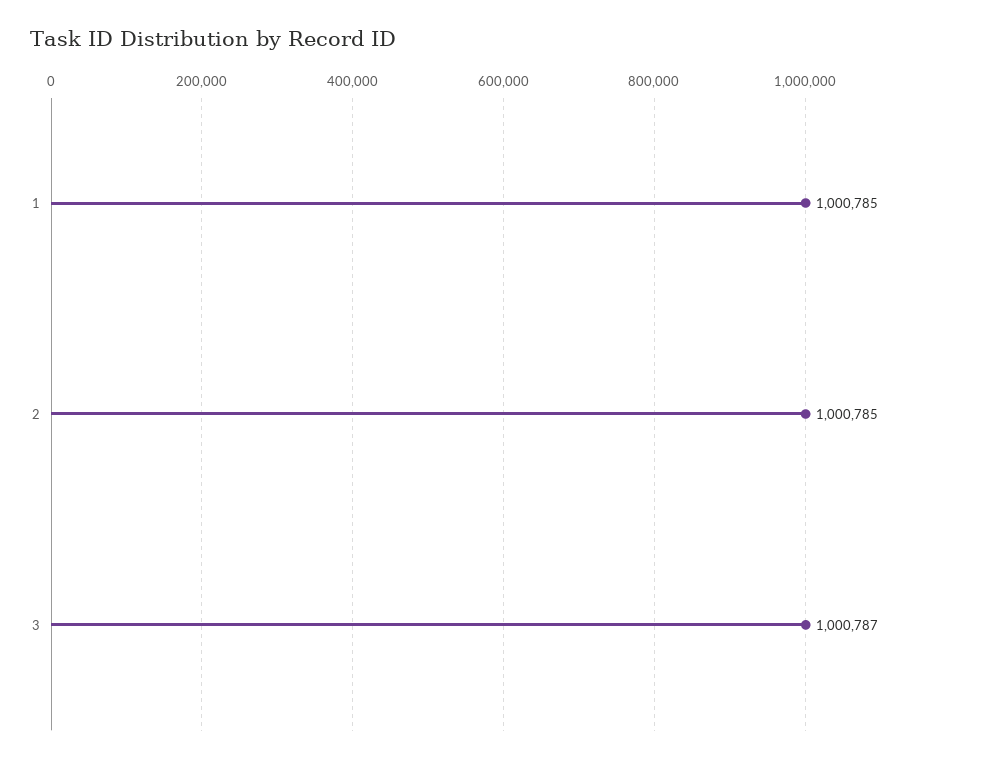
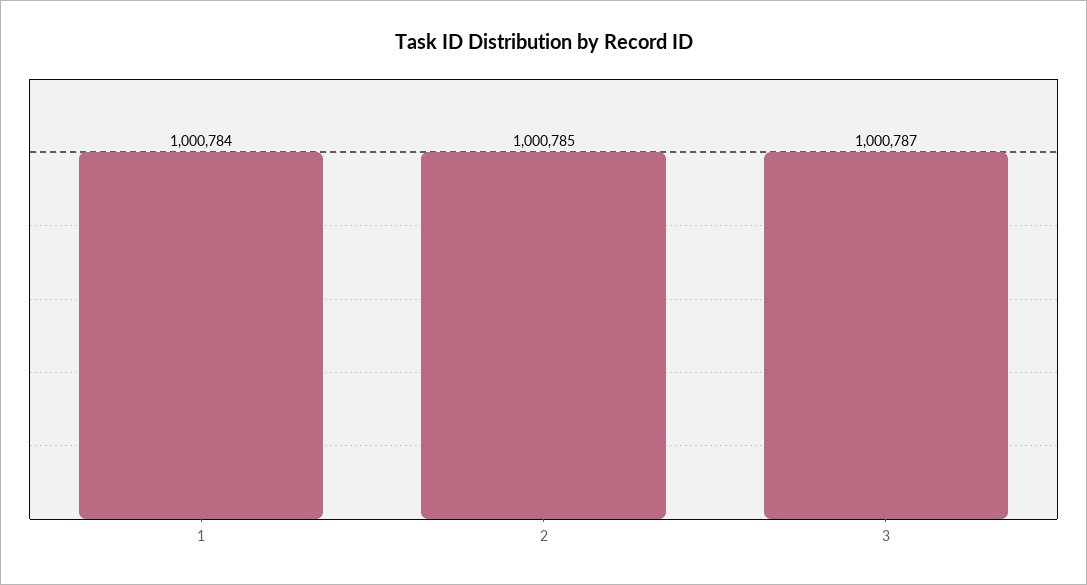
1: 1000785 -> 1000784

